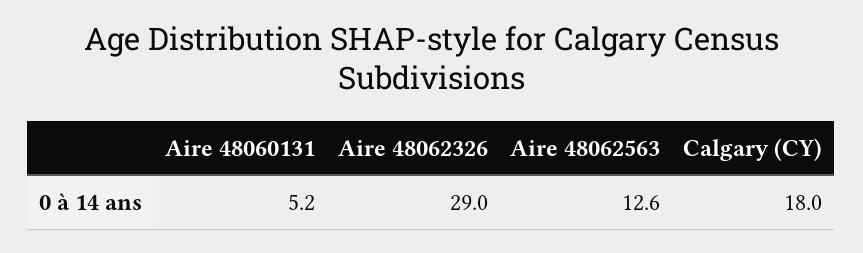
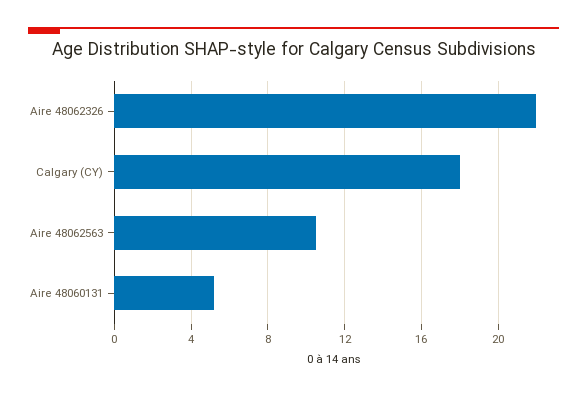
Aire 48062326: 29 -> 22
Aire 48062563: 12.6 -> 10.5

